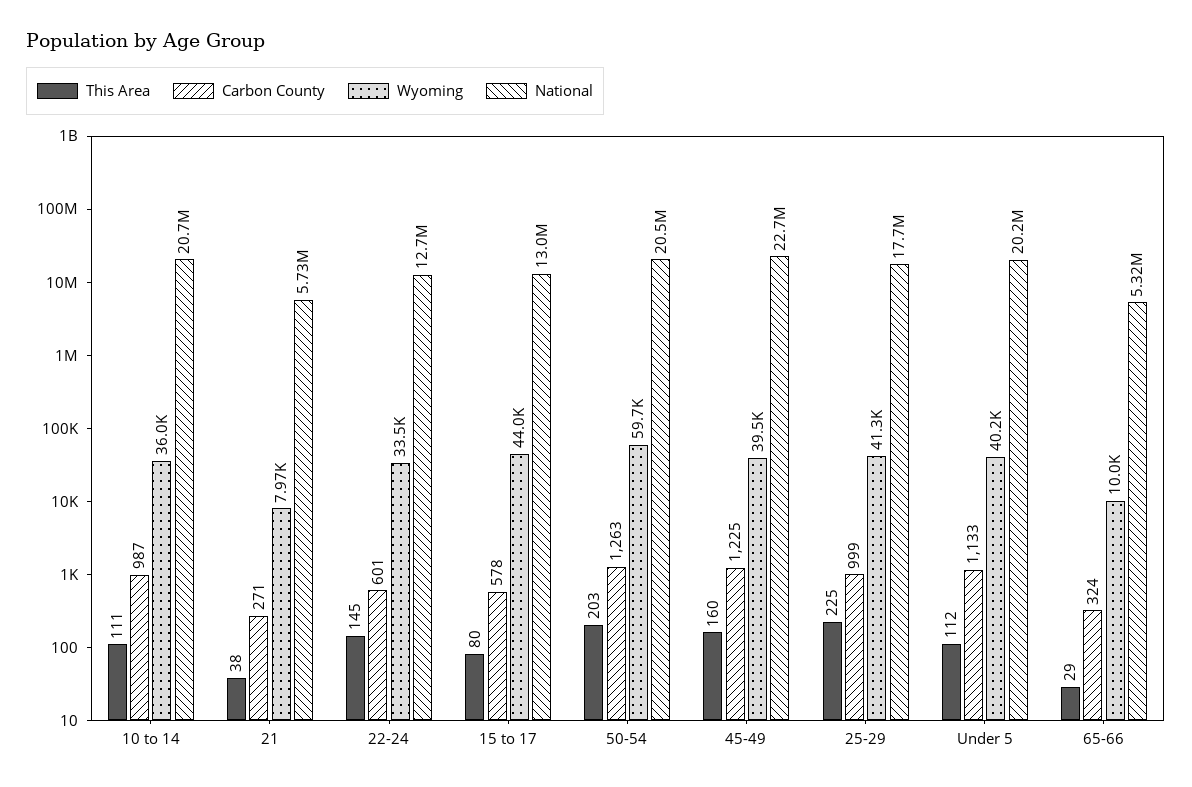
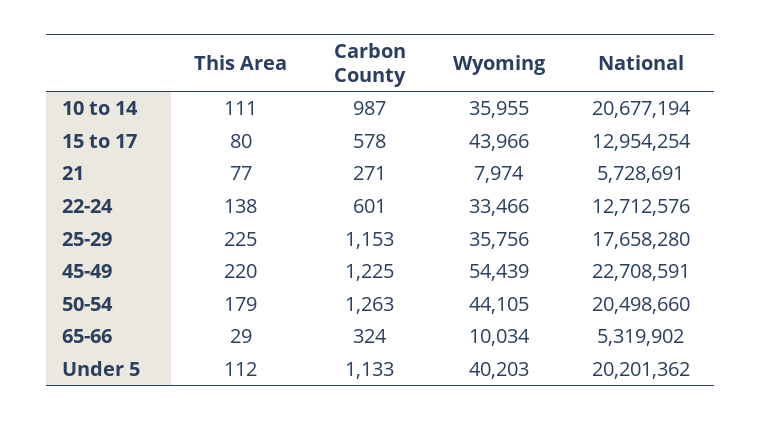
This Area, 21: 38 -> 77
This Area, 22-24: 145 -> 138
This Area, 50-54: 203 -> 179
Wyoming, 50-54: 59700 -> 44105
This Area, 45-49: 160 -> 220
Wyoming, 45-49: 39500 -> 54439
Carbon County, 25-29: 999 -> 1153
Wyoming, 25-29: 41300 -> 35756

